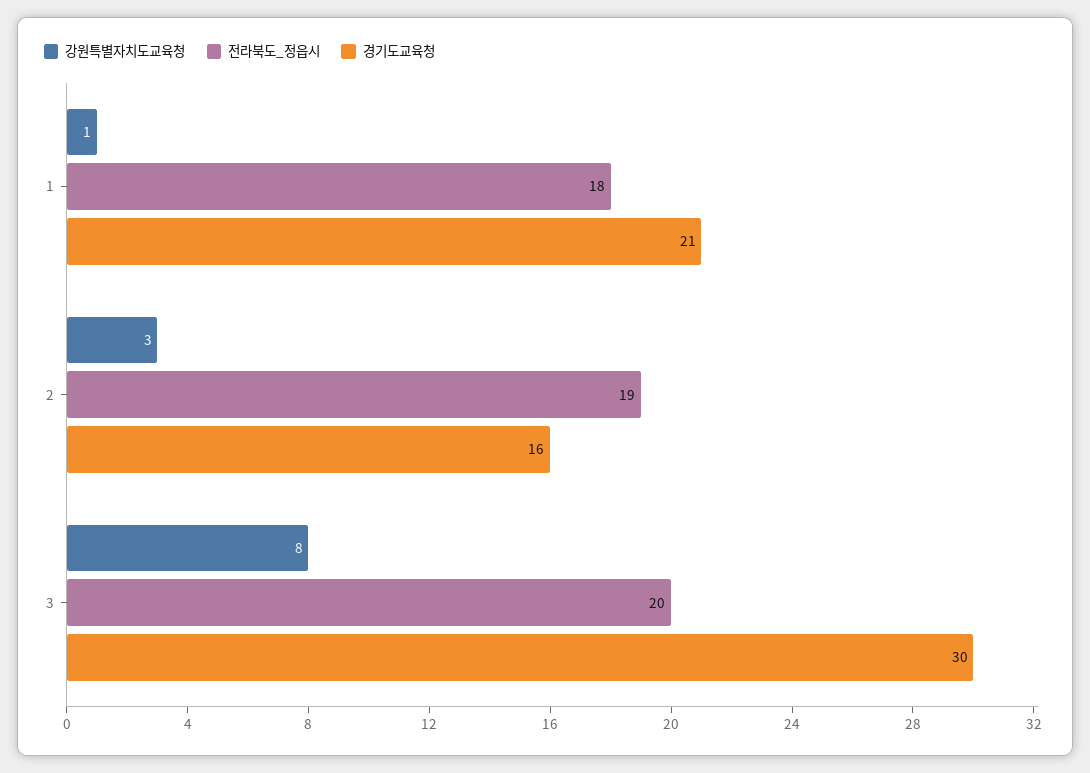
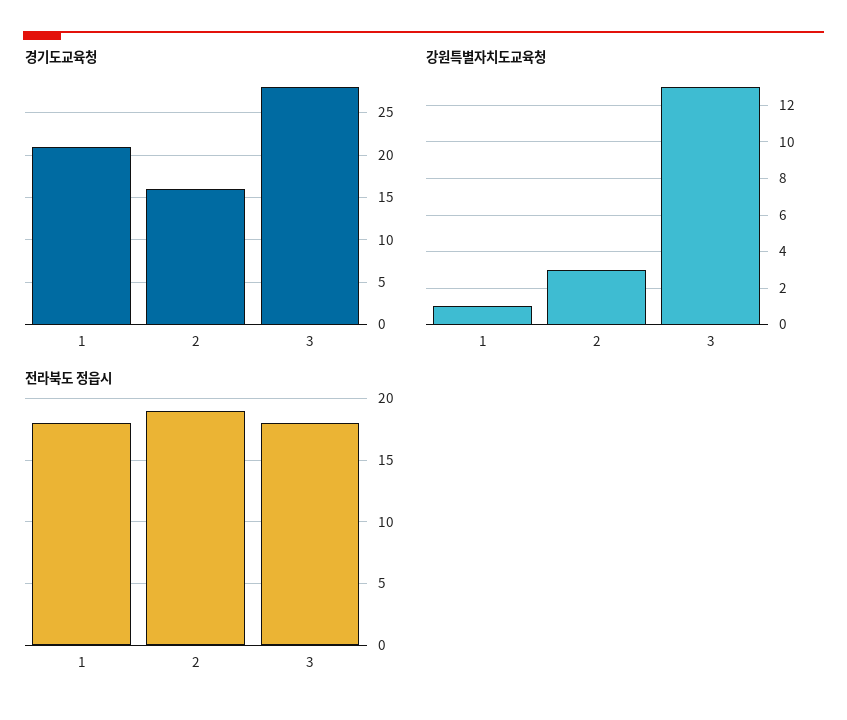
강원특별자치도교육청, 3: 8 -> 13
전라북도_정읍시, 3: 20 -> 18
경기도교육청, 3: 30 -> 28

